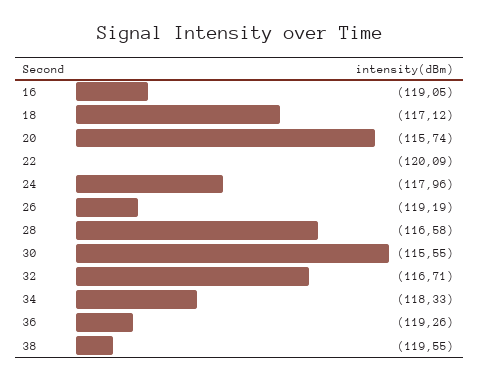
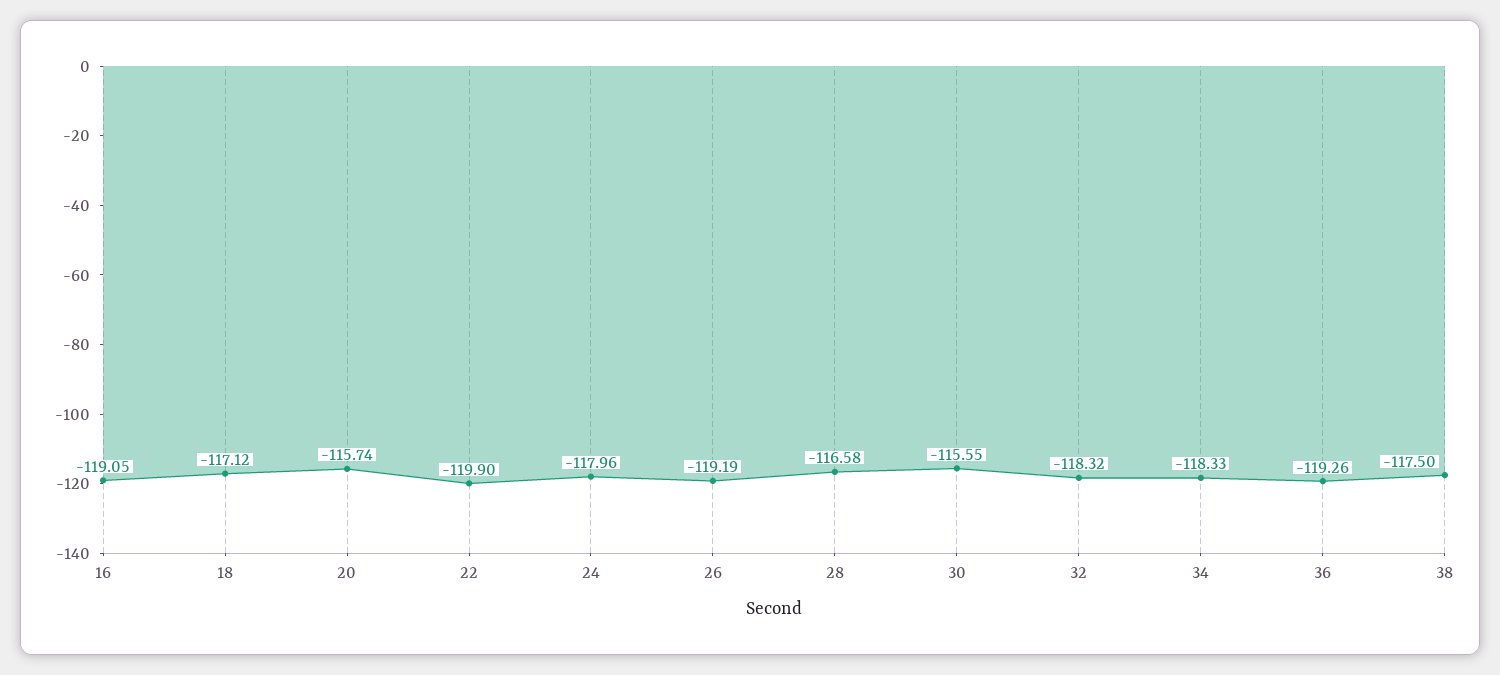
22: -120.09 -> -119.9
32: -116.71 -> -118.32
38: -119.55 -> -117.5

